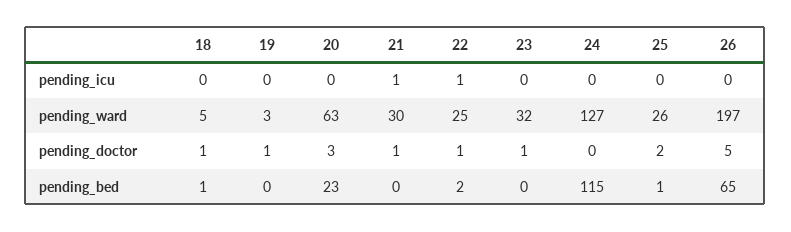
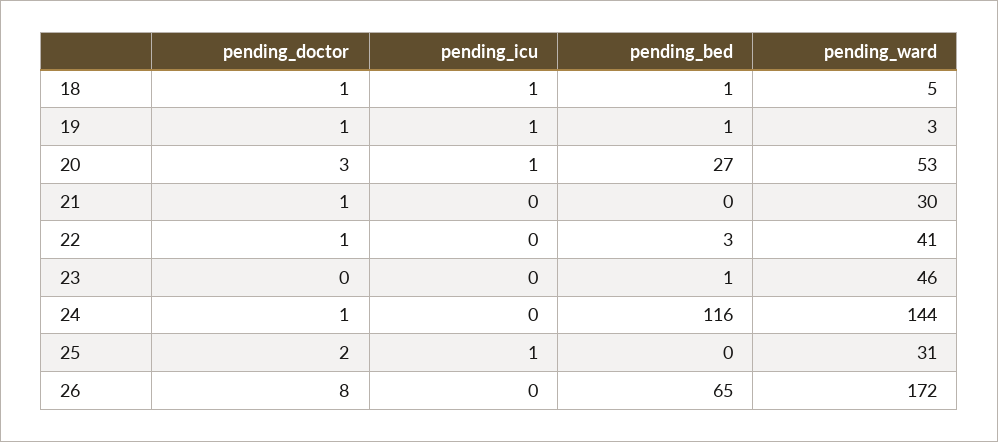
18, pending_icu: 0 -> 1
19, pending_icu: 0 -> 1
20, pending_icu: 0 -> 1
21, pending_icu: 1 -> 0
22, pending_icu: 1 -> 0
25, pending_icu: 0 -> 1
20, pending_ward: 63 -> 53
22, pending_ward: 25 -> 41
23, pending_ward: 32 -> 46
24, pending_ward: 127 -> 144
25, pending_ward: 26 -> 31
26, pending_ward: 197 -> 172
23, pending_doctor: 1 -> 0
24, pending_doctor: 0 -> 1
26, pending_doctor: 5 -> 8
19, pending_bed: 0 -> 1
20, pending_bed: 23 -> 27
22, pending_bed: 2 -> 3
23, pending_bed: 0 -> 1
24, pending_bed: 115 -> 116
25, pending_bed: 1 -> 0

